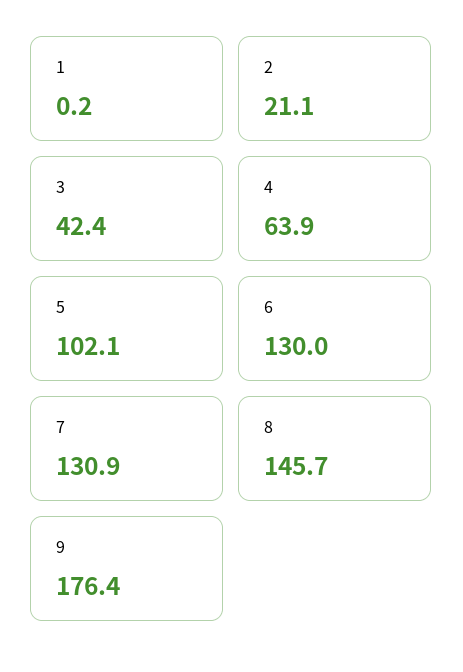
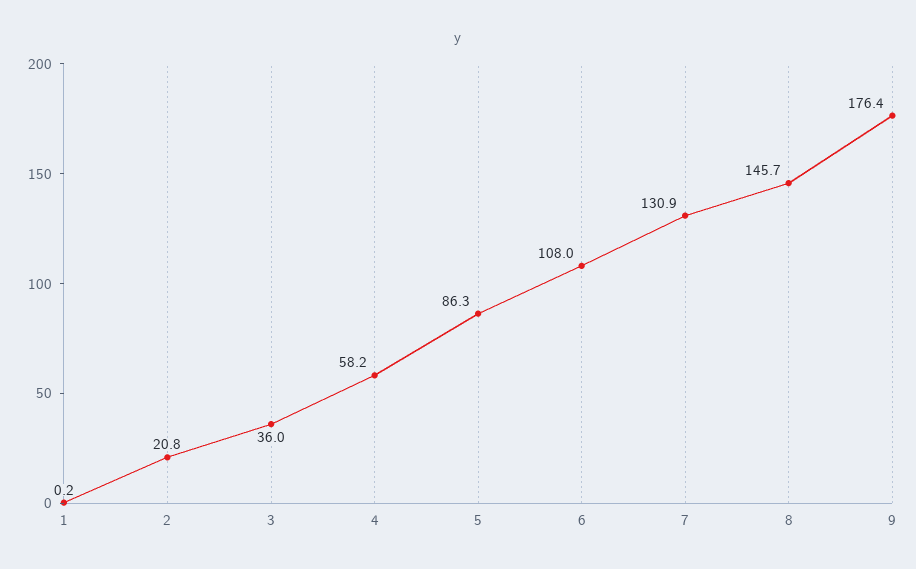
2: 21.1 -> 20.8
3: 42.4 -> 36
4: 63.9 -> 58.2
5: 102.1 -> 86.3
6: 130 -> 108

